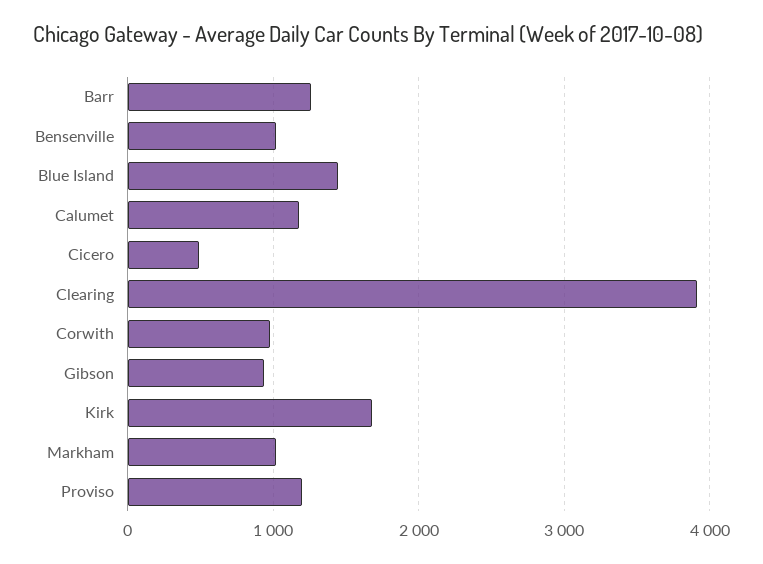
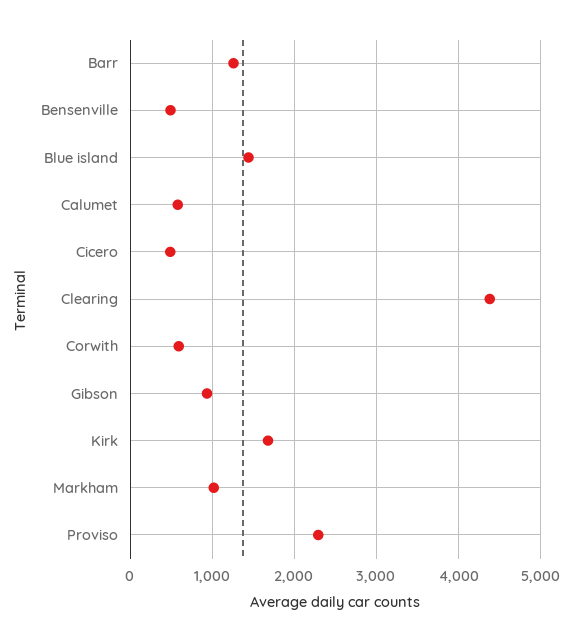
Bensenville: 1000 -> 500
Calumet: 1200 -> 600
Clearing: 3900 -> 4400
Corwith: 1000 -> 600
Proviso: 1200 -> 2300

